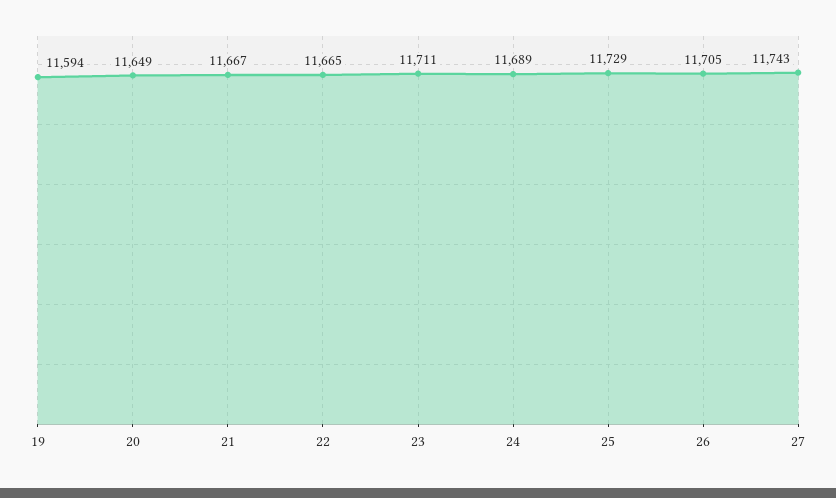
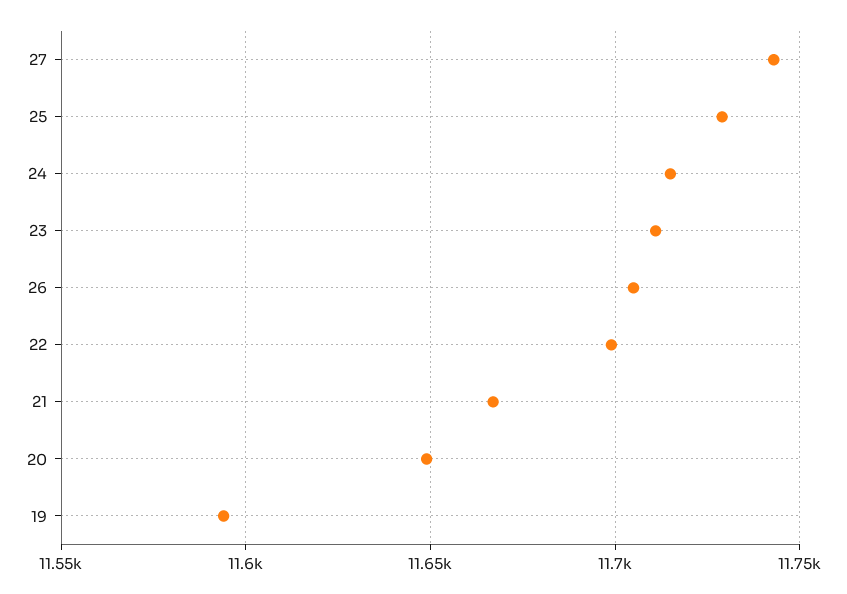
22: 11665 -> 11700
24: 11689 -> 11715

